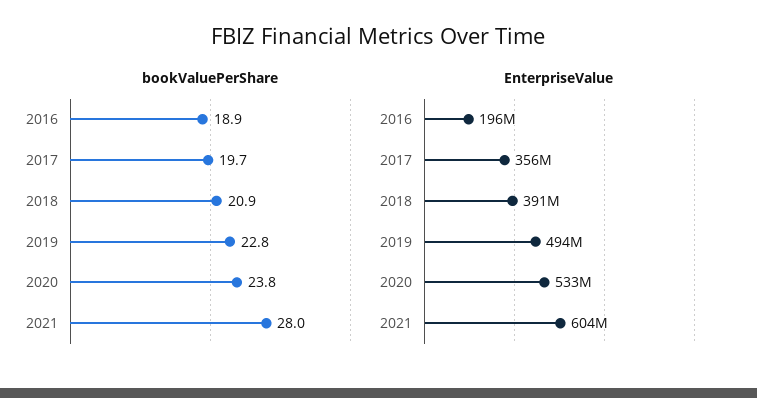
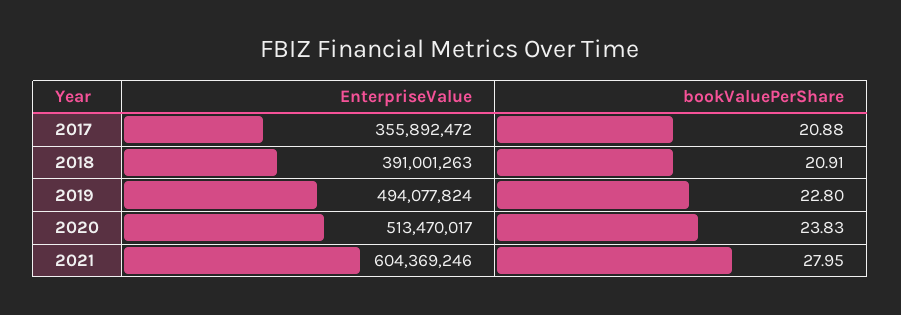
bookValuePerShare, 2016: 18.9 -> none
bookValuePerShare, 2017: 19.7 -> 20.88
EnterpriseValue, 2016: 196000000 -> none
EnterpriseValue, 2020: 533000000 -> 513470017

